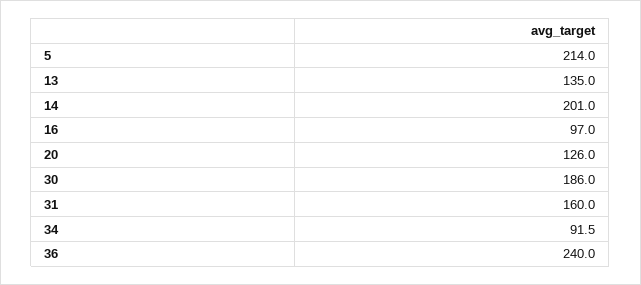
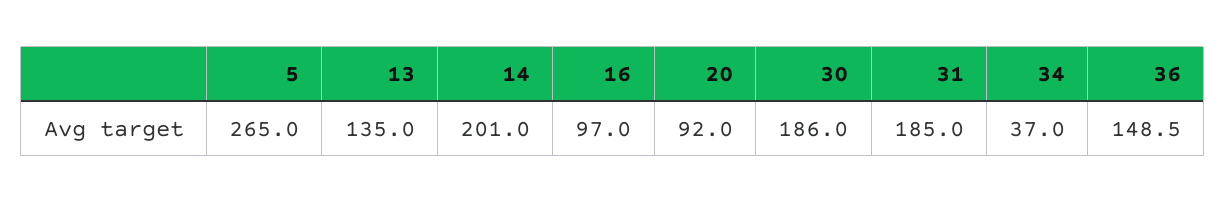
5: 214 -> 265
20: 126 -> 92
31: 160 -> 185
34: 91.5 -> 37
36: 240 -> 148.5

